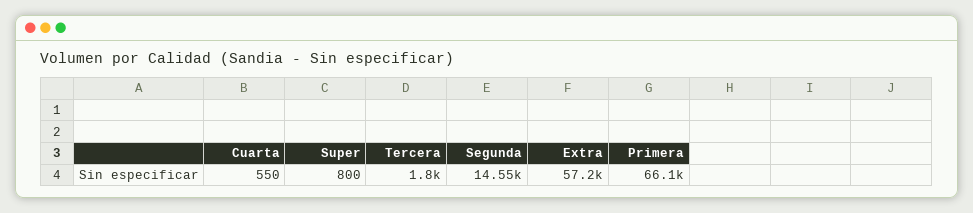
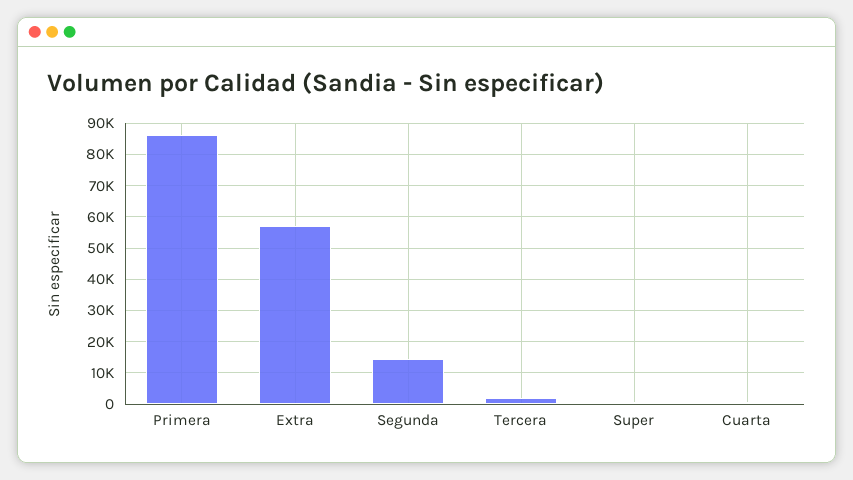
Primera: 66100 -> 86000

